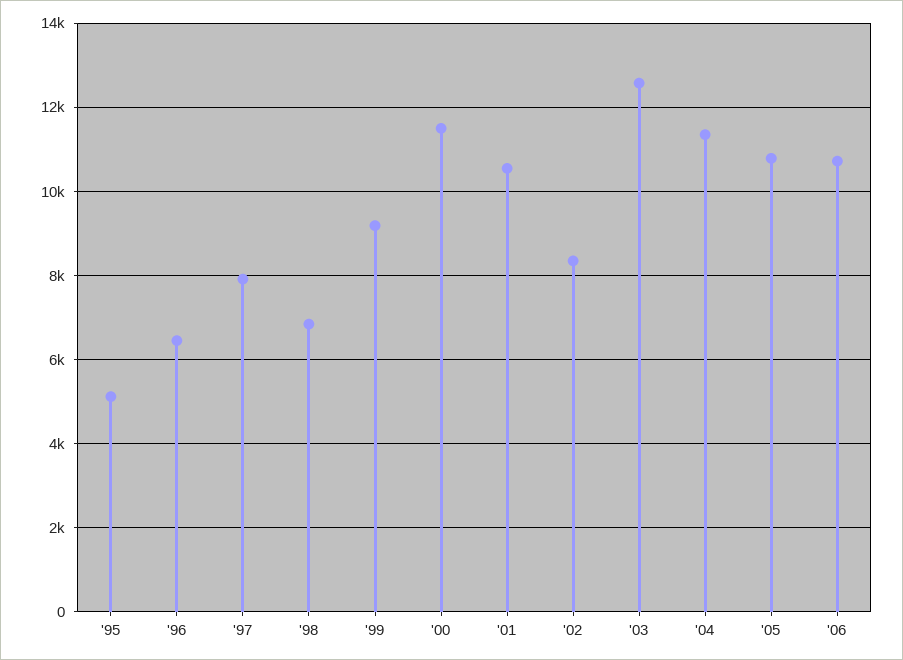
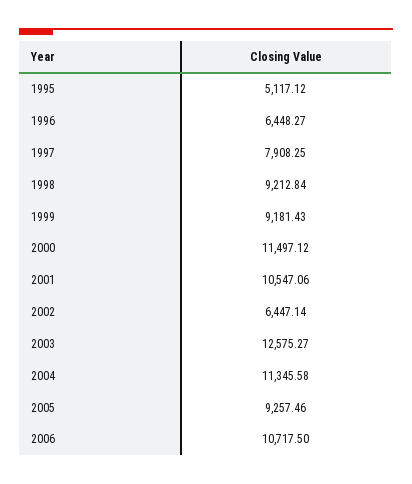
'98: 6800 -> 9212.84
'02: 8400 -> 6447.14
'05: 10800 -> 9257.46

